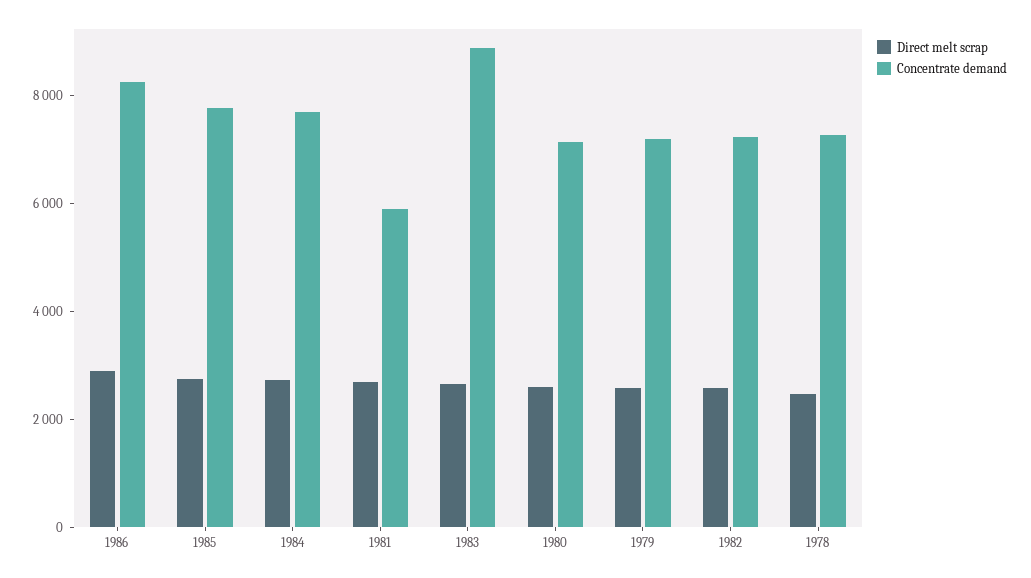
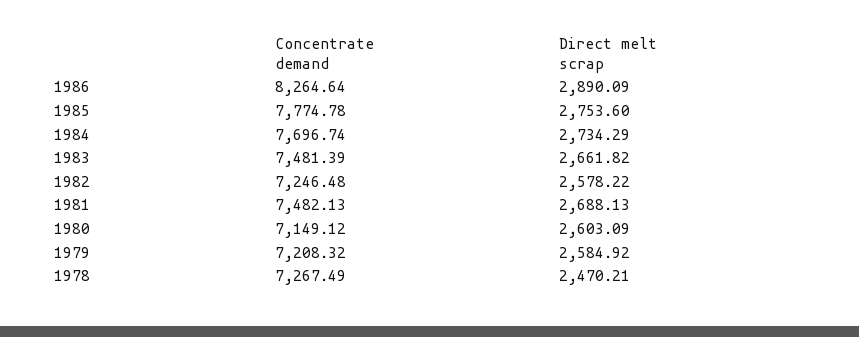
Concentrate demand, 1981: 6000 -> 7482.13
Concentrate demand, 1983: 9000 -> 7481.39

